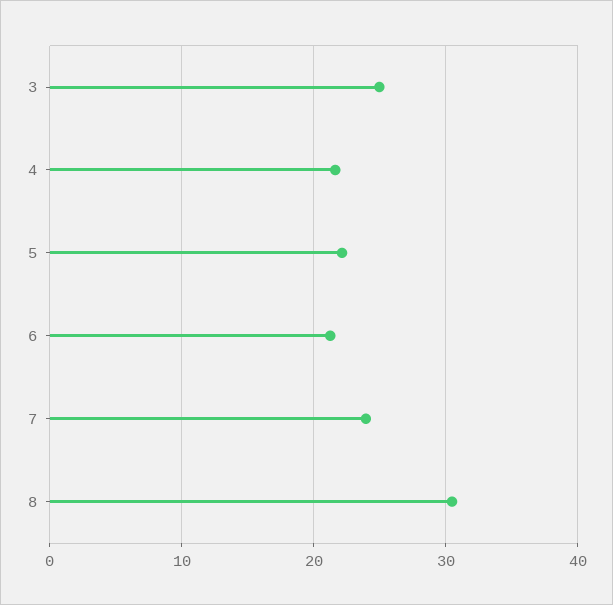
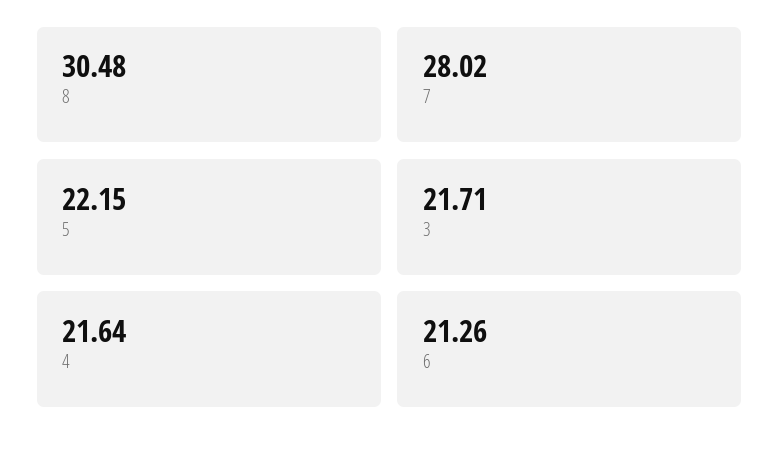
3: 25 -> 21.71
7: 24 -> 28.02

